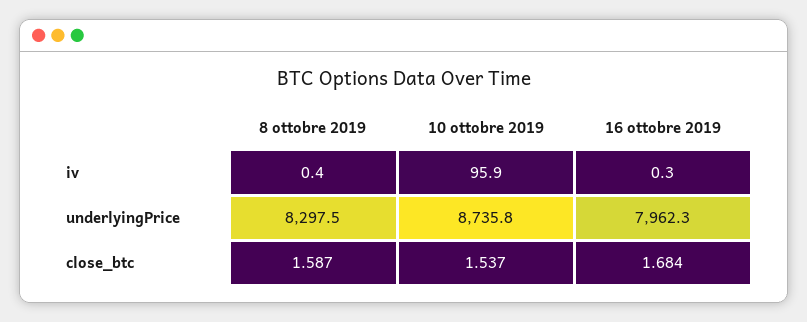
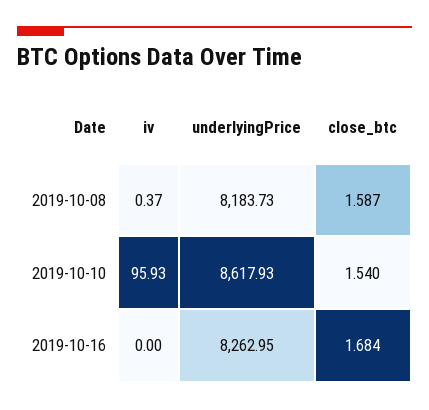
16 ottobre 2019, iv: 0.3 -> 0
8 ottobre 2019, underlyingPrice: 8297.5 -> 8183.73
10 ottobre 2019, underlyingPrice: 8735.8 -> 8617.93
16 ottobre 2019, underlyingPrice: 7962.3 -> 8262.95
10 ottobre 2019, close_btc: 1.537 -> 1.54

